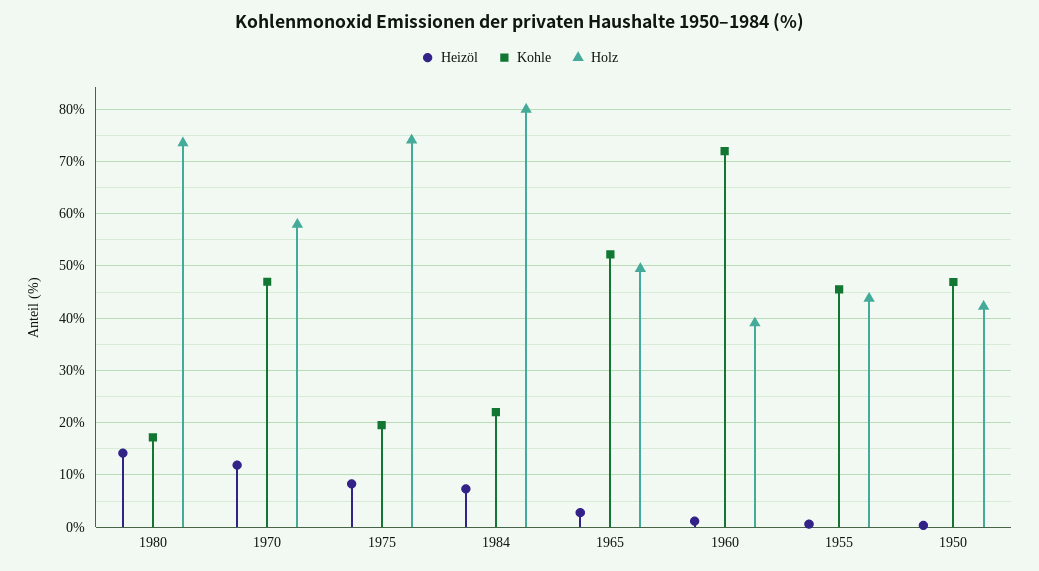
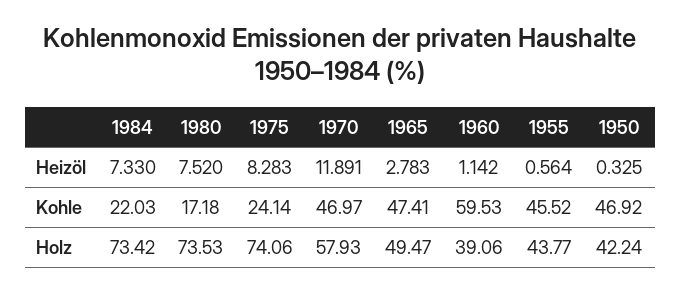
Heizöl, 1980: 14 -> 7.52
Kohle, 1975: 20 -> 24.14
Holz, 1984: 80 -> 73.42
Kohle, 1965: 52 -> 47.41
Kohle, 1960: 72 -> 59.53

